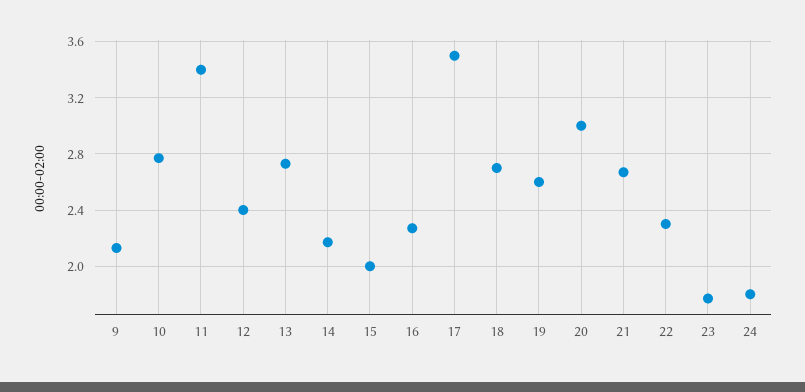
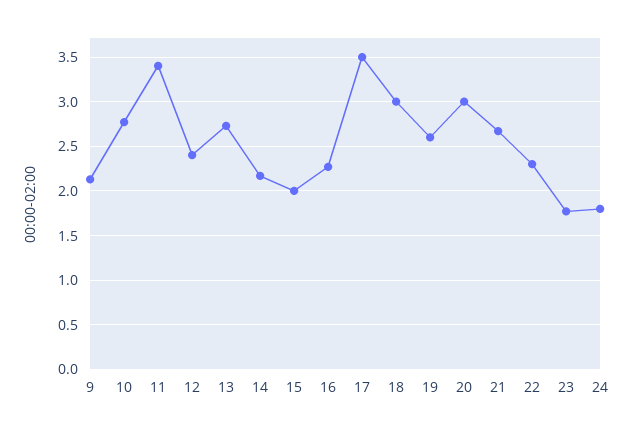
18: 2.7 -> 3

